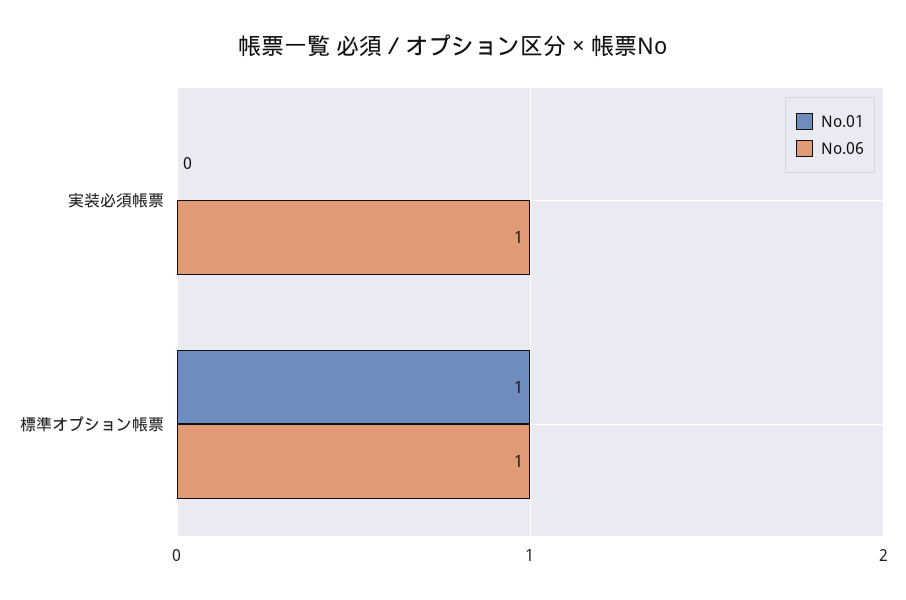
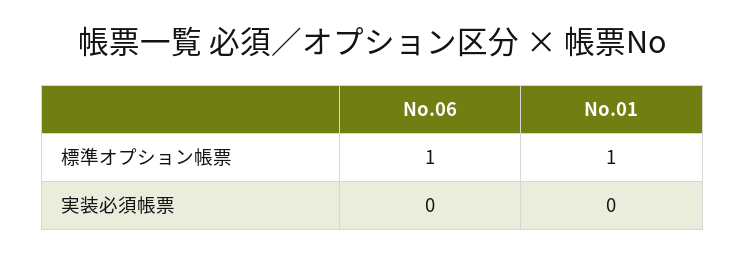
No.06, 実装必須帳票: 1 -> 0

